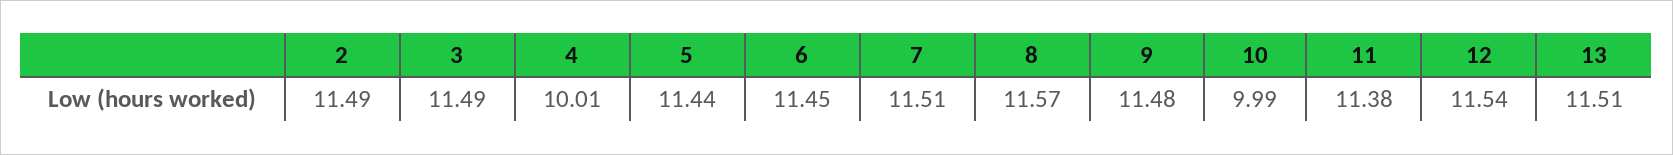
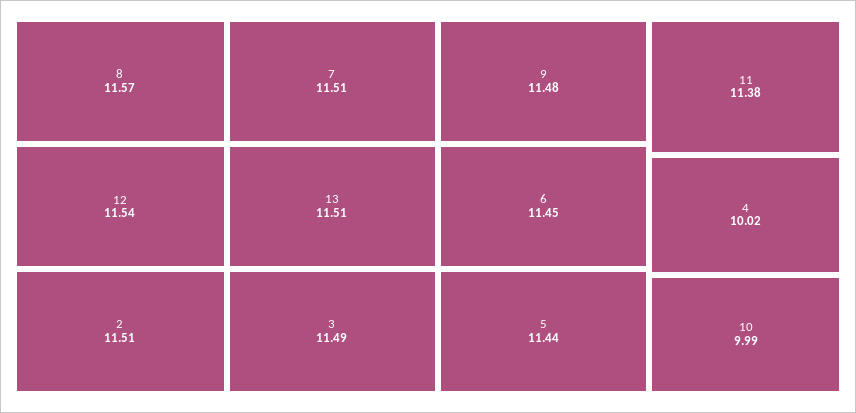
2: 11.49 -> 11.51
4: 10.01 -> 10.02

